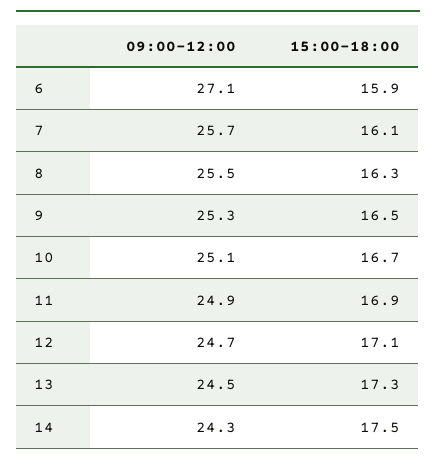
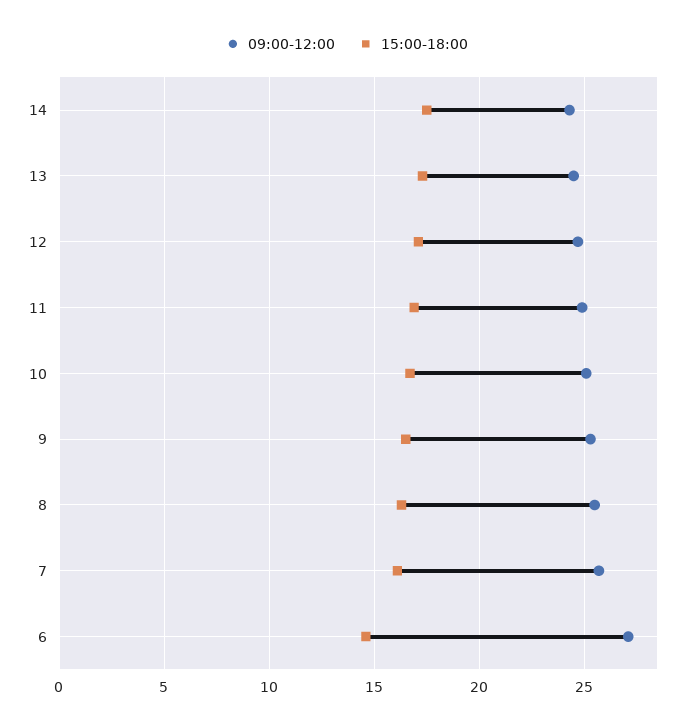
15:00-18:00, 6: 15.9 -> 14.5

